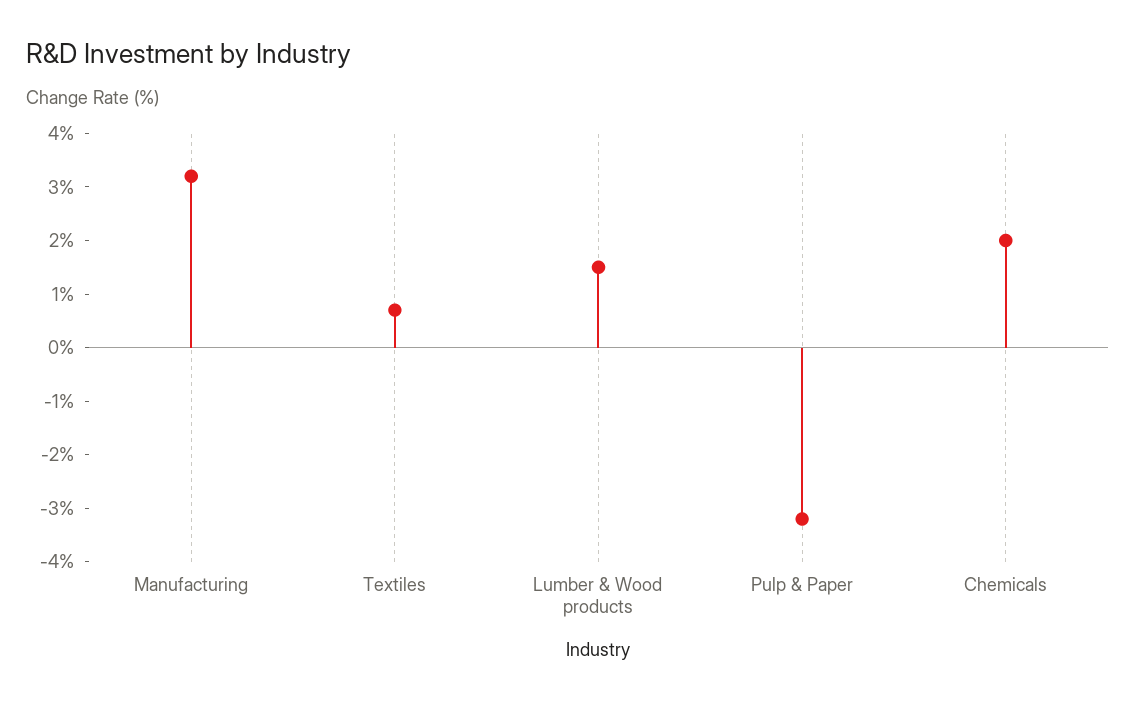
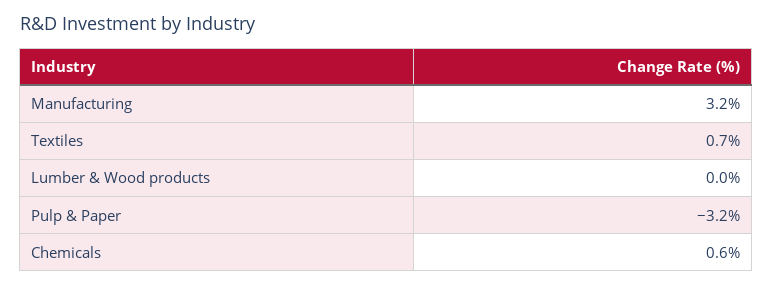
Lumber & Wood products: 1.5 -> 0
Chemicals: 2 -> 0.6

